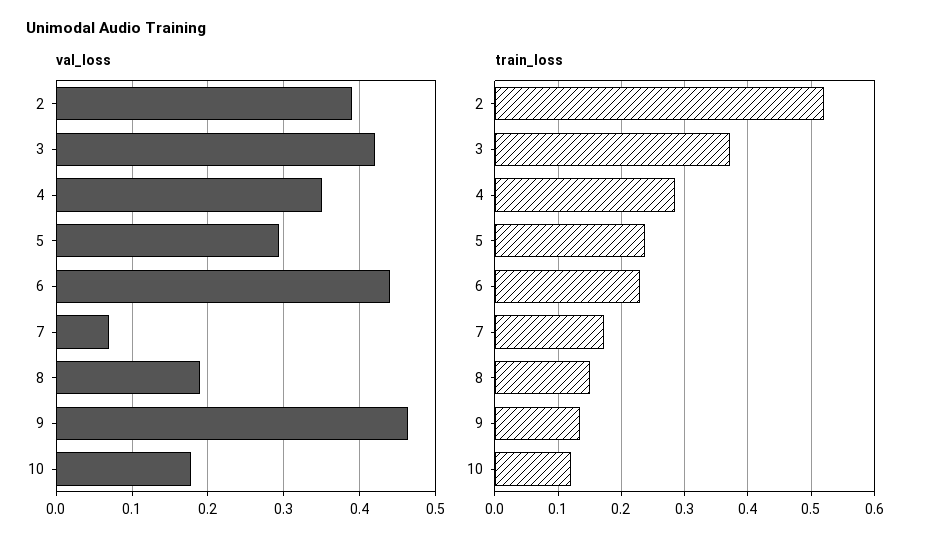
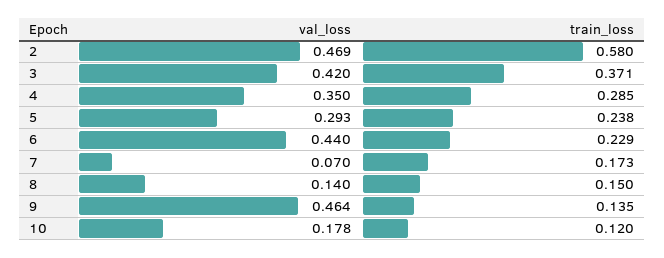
val_loss, 2: 0.39 -> 0.469
val_loss, 8: 0.19 -> 0.14
train_loss, 2: 0.52 -> 0.58

